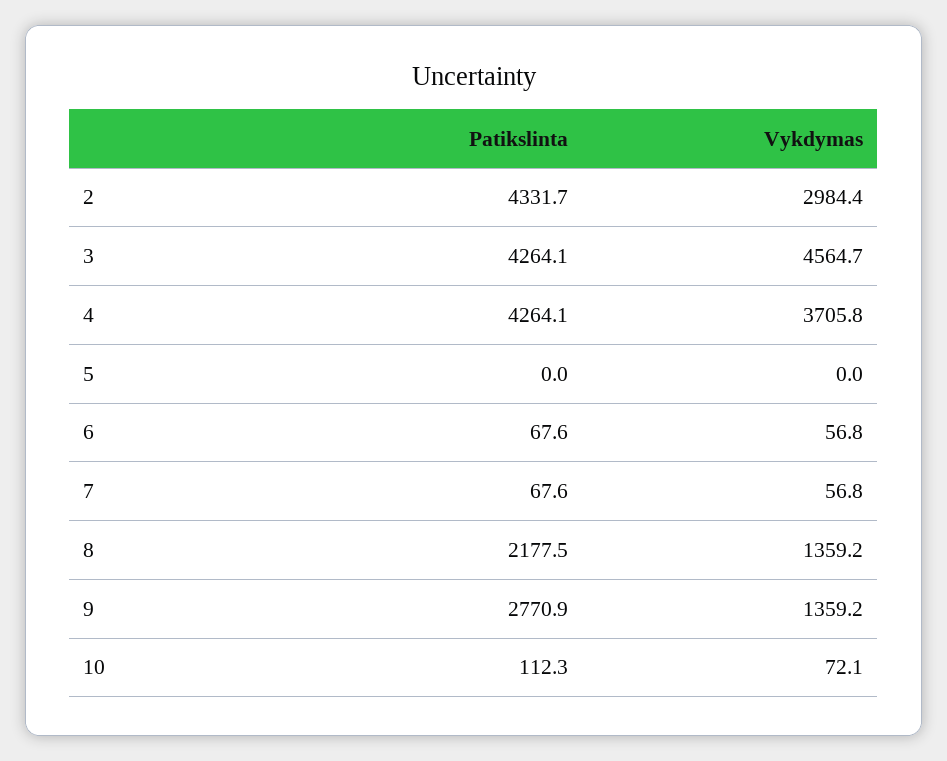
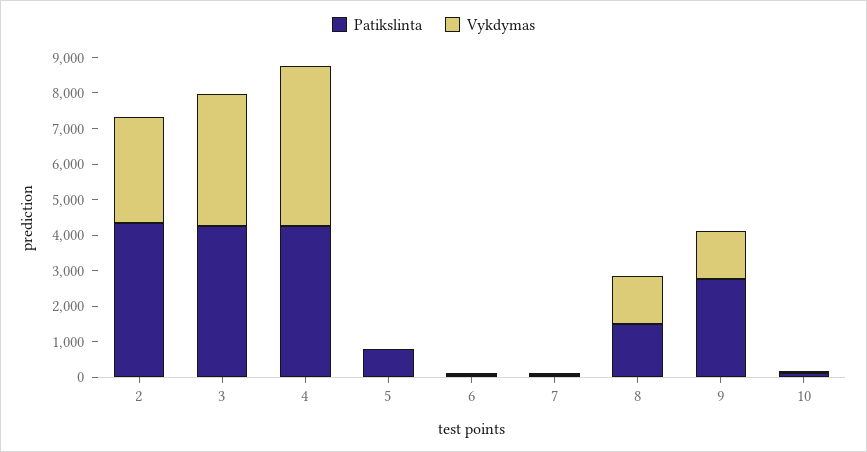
Vykdymas, 3: 4564.7 -> 3750
Vykdymas, 4: 3705.8 -> 4500
Patikslinta, 5: 0 -> 750
Patikslinta, 8: 2177.5 -> 1500

